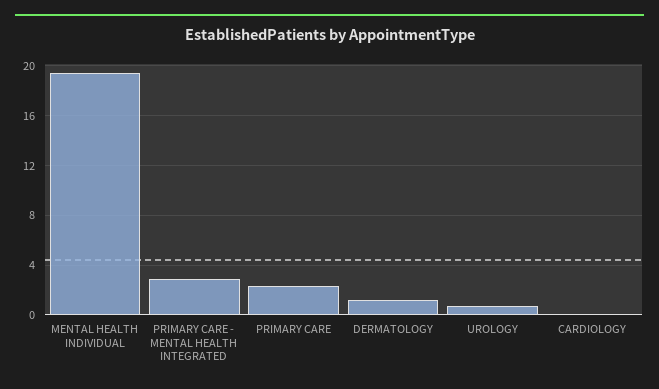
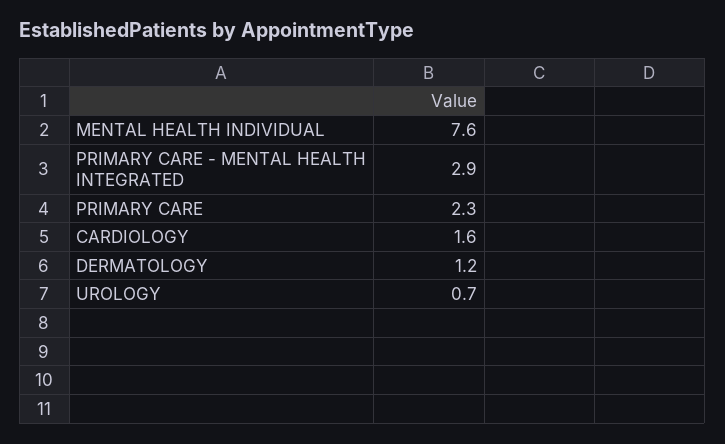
MENTAL HEALTH INDIVIDUAL: 19.5 -> 7.6
CARDIOLOGY: 0 -> 1.6

